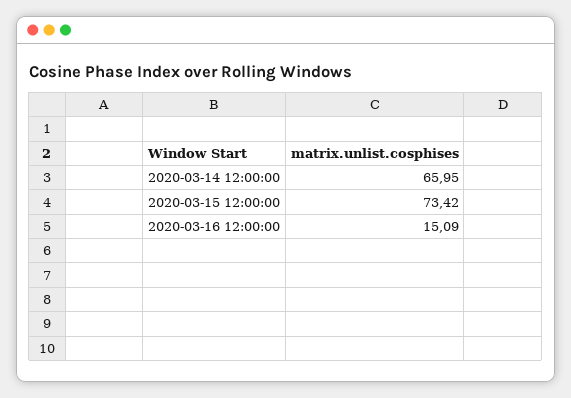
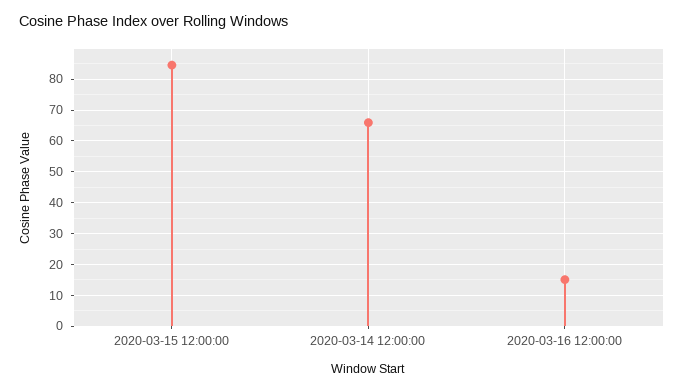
2020-03-15 12:00:00: 73.42 -> 84

